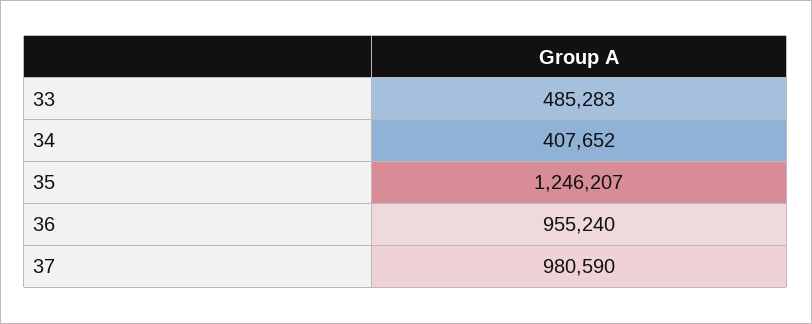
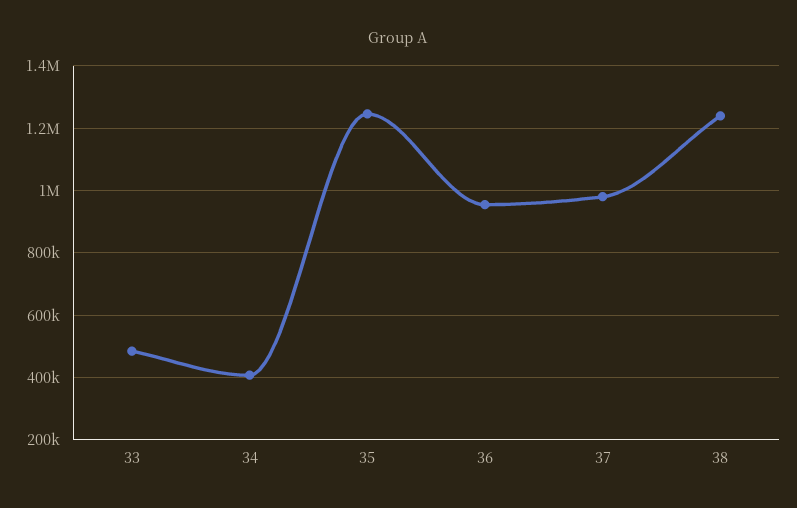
38: none -> 1240000

